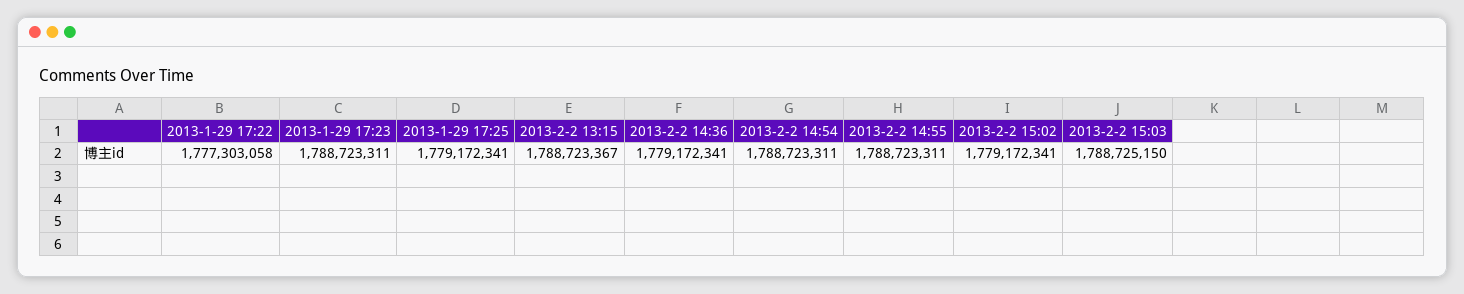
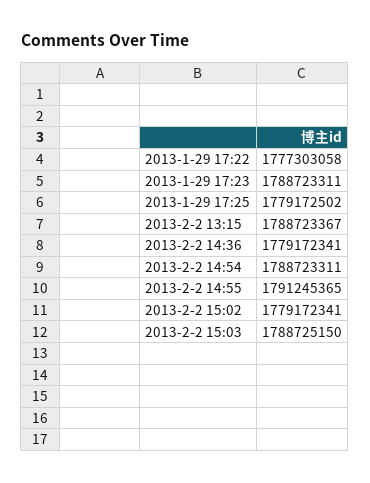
2013-1-29 17:25: 1779172341 -> 1779172502
2013-2-2 14:55: 1788723311 -> 1791245365

